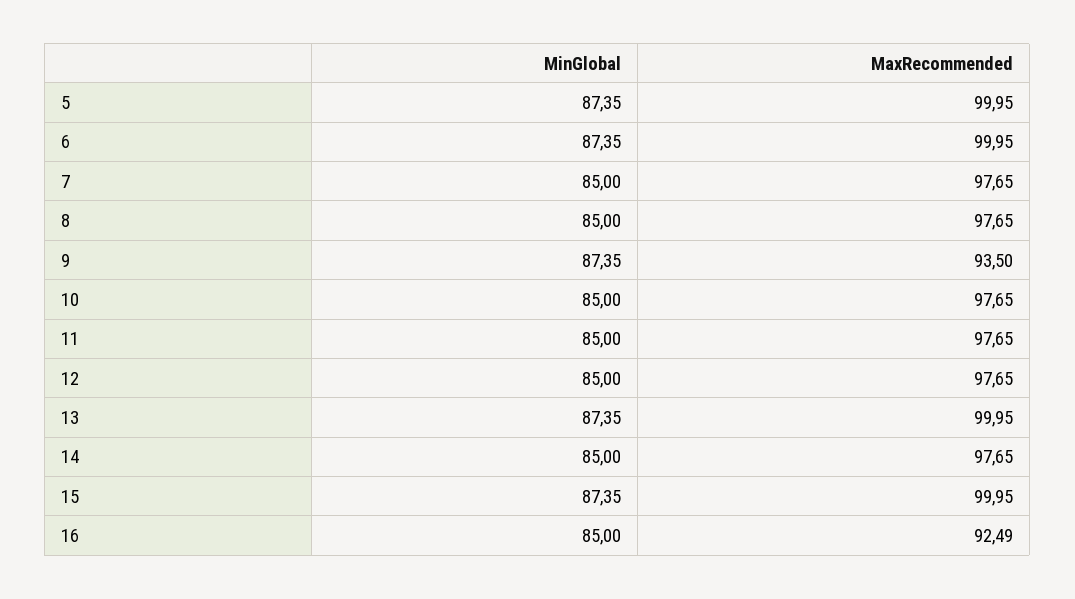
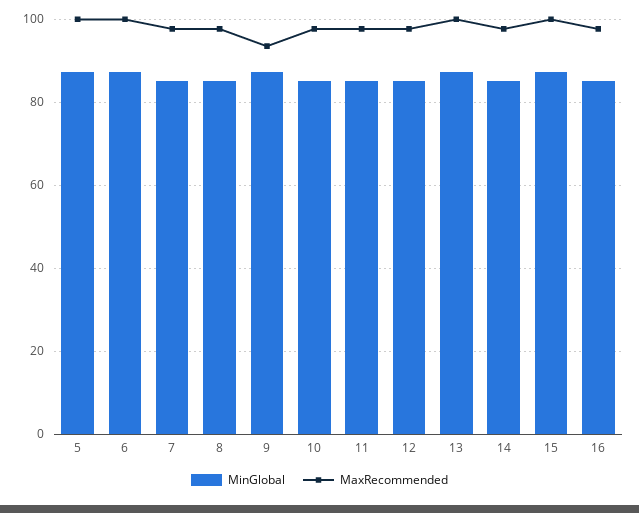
MaxRecommended, 16: 92.49 -> 98

